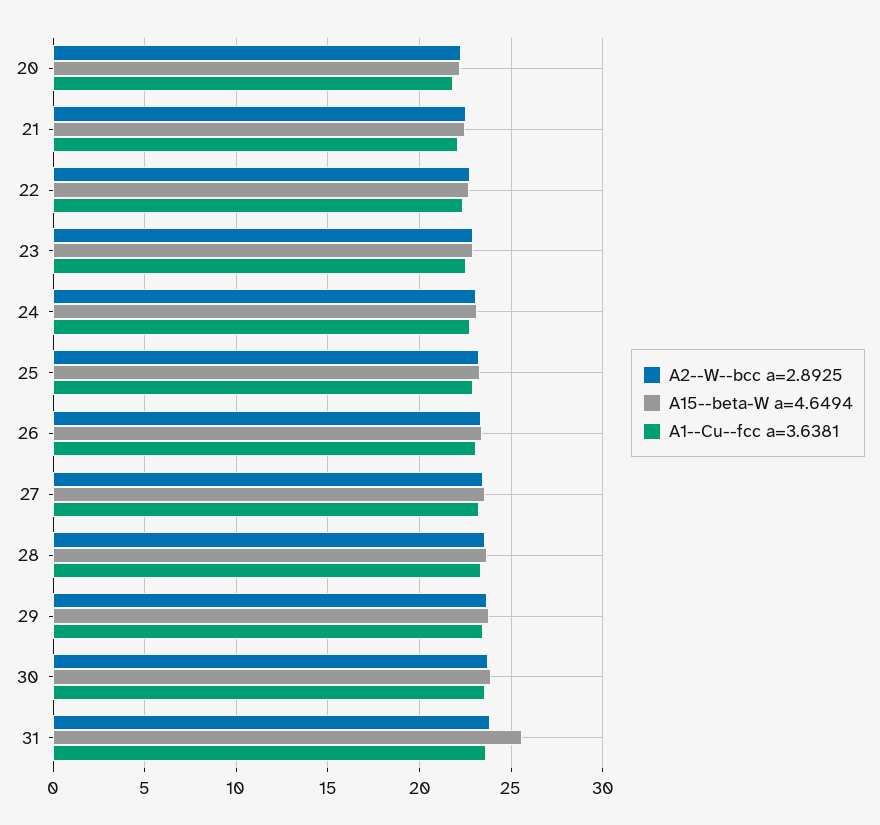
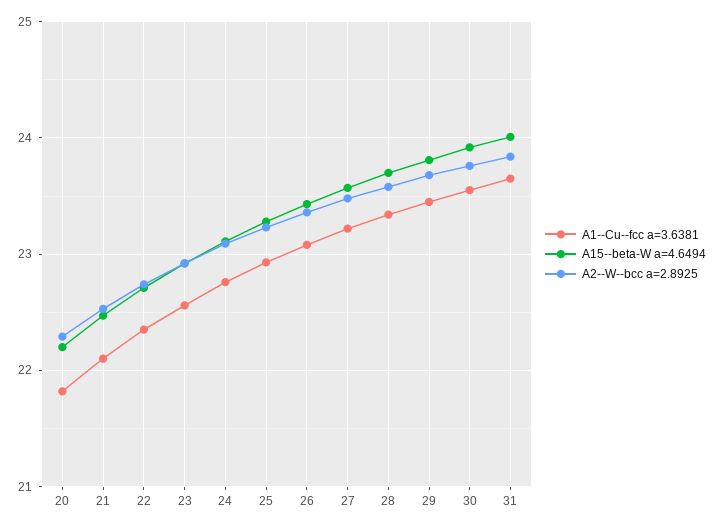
A15--beta-W a=4.6494, 31: 25.5 -> 24

